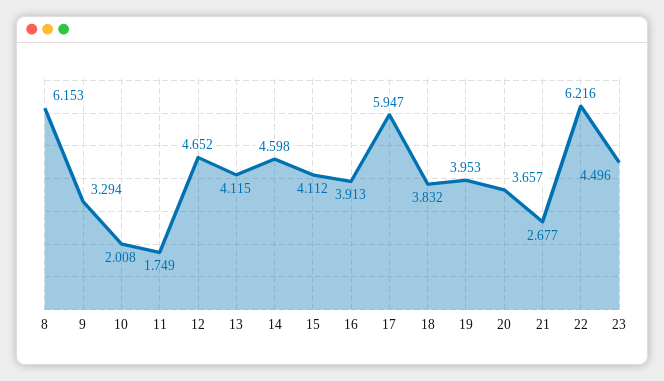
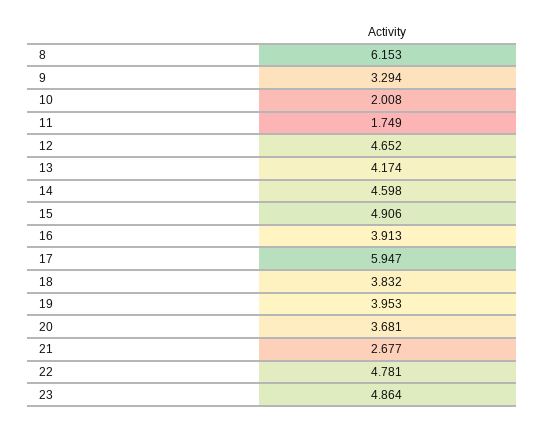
13: 4.115 -> 4.174
15: 4.112 -> 4.906
20: 3.657 -> 3.681
22: 6.216 -> 4.781
23: 4.496 -> 4.864

